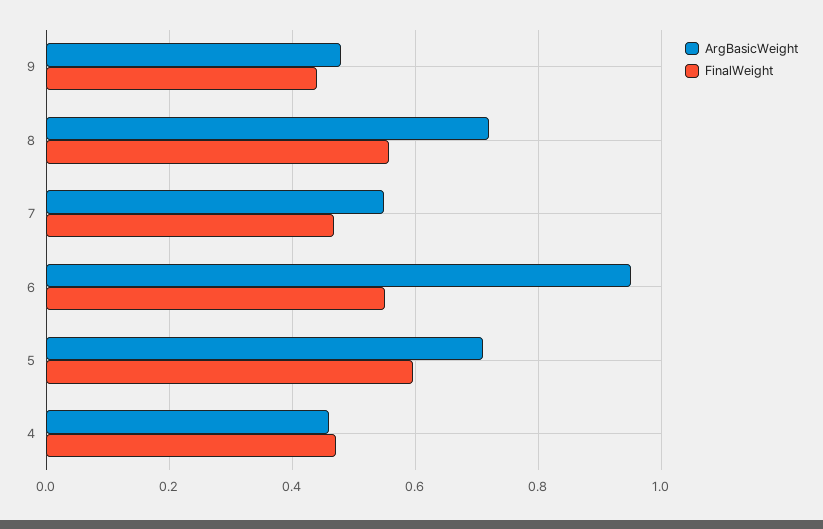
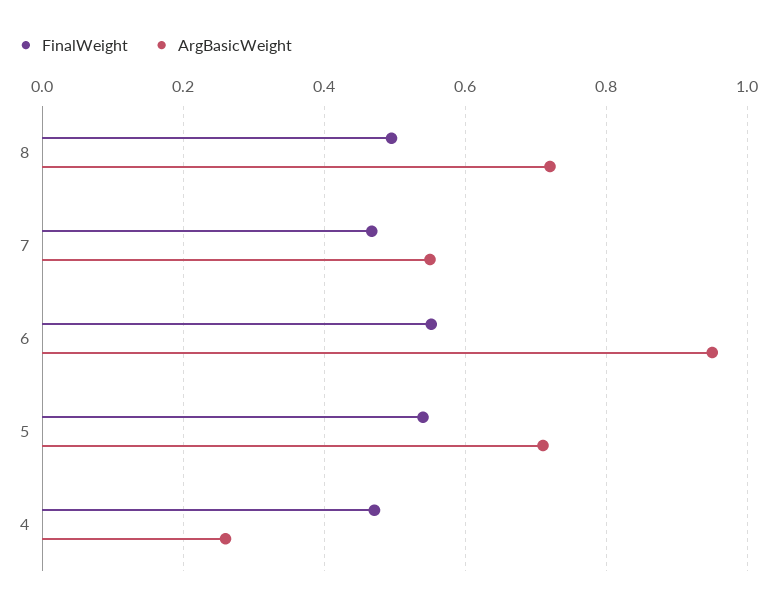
ArgBasicWeight, 9: 0.48 -> none
FinalWeight, 9: 0.44 -> none
FinalWeight, 8: 0.56 -> 0.5
FinalWeight, 5: 0.6 -> 0.54
ArgBasicWeight, 4: 0.46 -> 0.26

